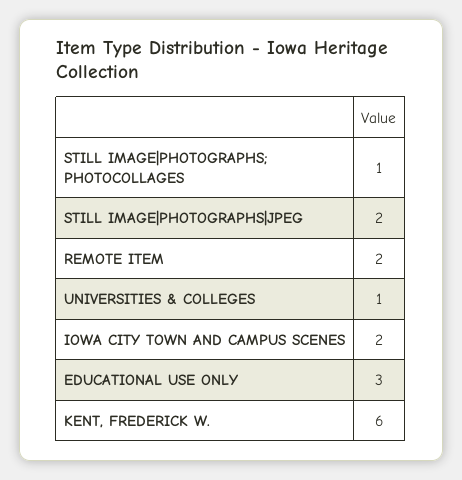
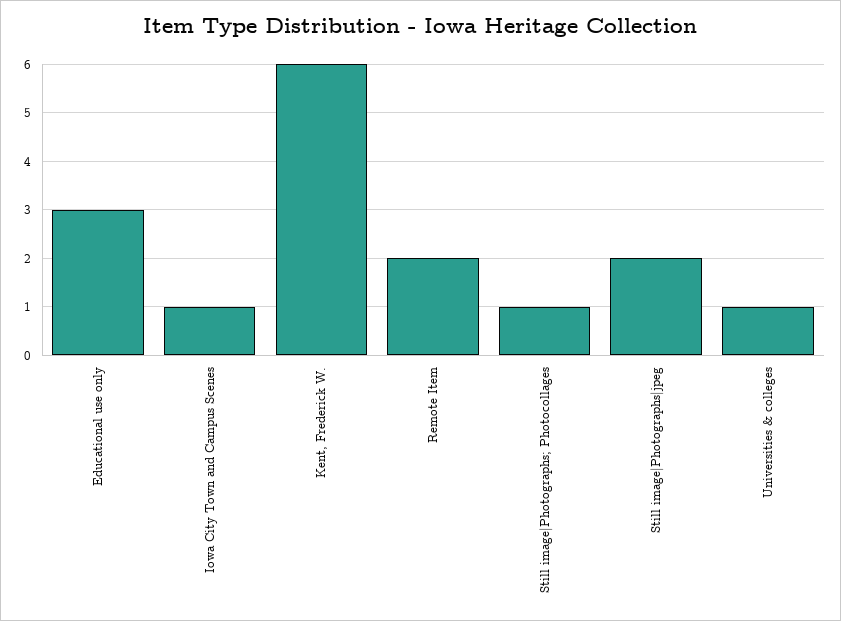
IOWA CITY TOWN AND CAMPUS SCENES: 2 -> 1

